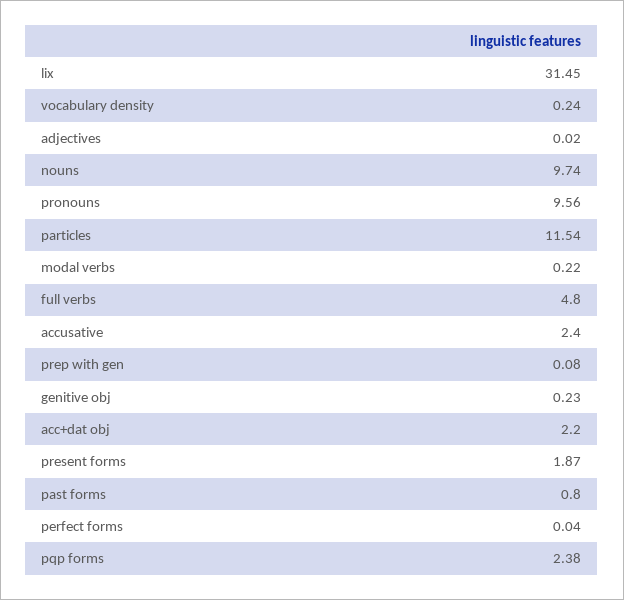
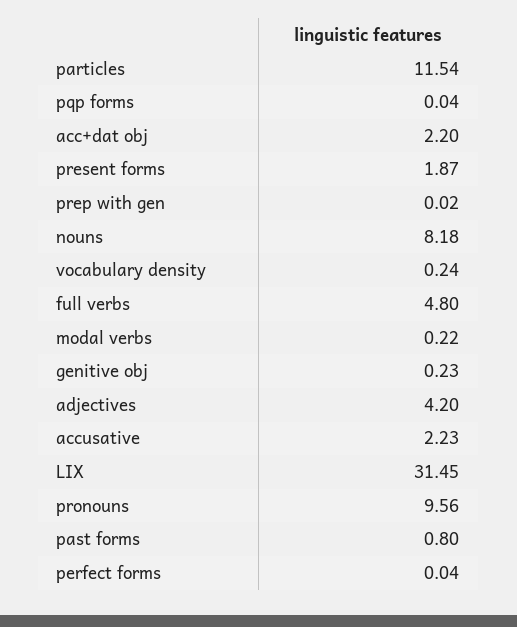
adjectives: 0.02 -> 4.2
nouns: 9.74 -> 8.18
accusative: 2.4 -> 2.23
prep with gen: 0.08 -> 0.02
pqp forms: 2.38 -> 0.04

